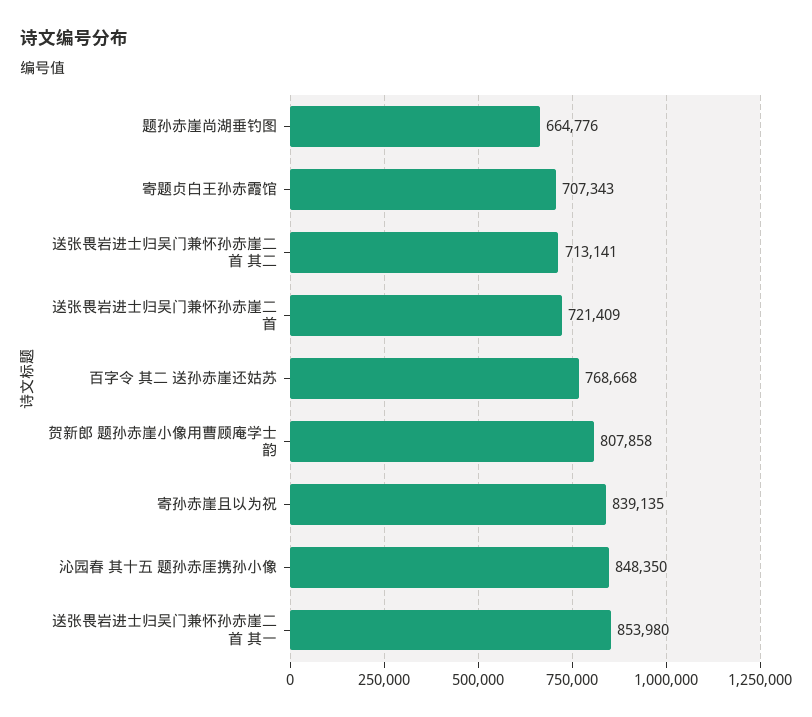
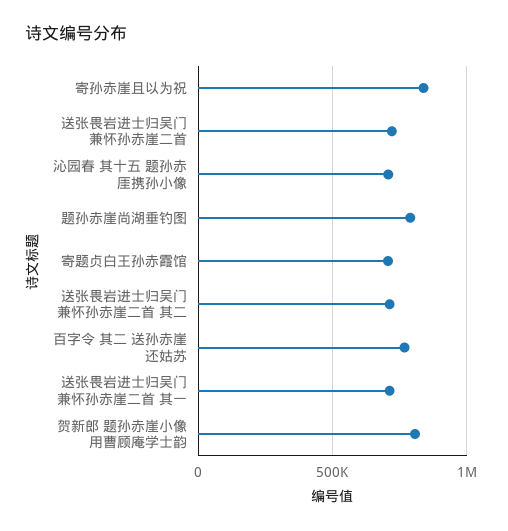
题孙赤崖尚湖垂钓图: 664776 -> 800000
沁园春 其十五 题孙赤厓携孙小像: 848350 -> 700000
送张畏岩进士归吴门兼怀孙赤崖二首 其一: 853980 -> 700000

